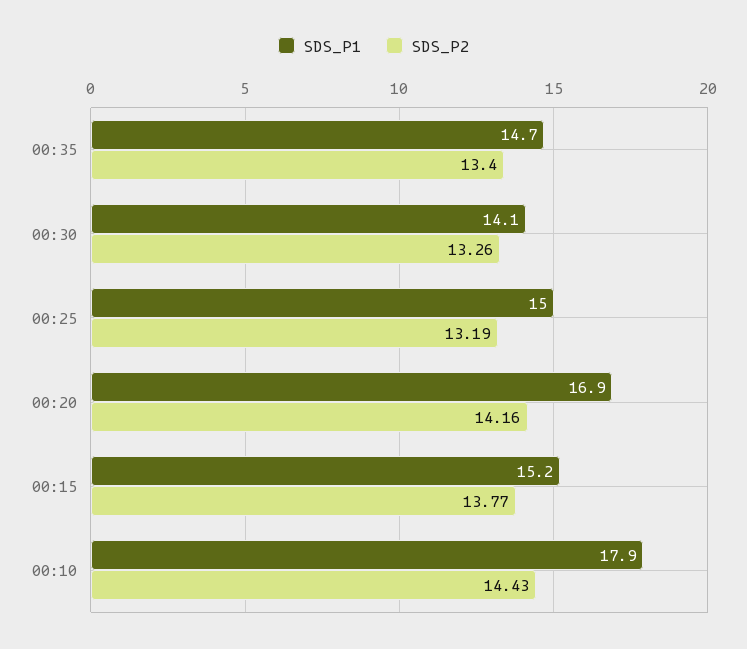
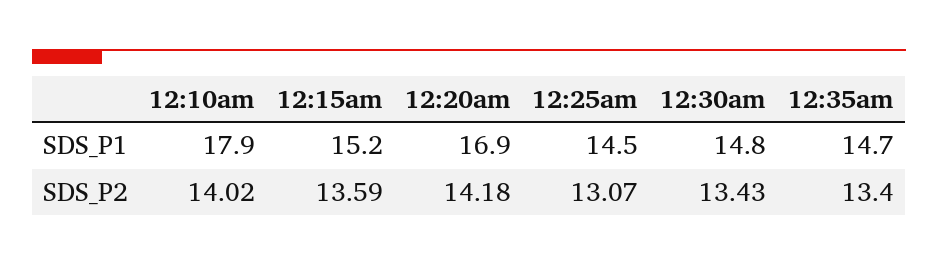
SDS_P1, 00:30: 14.1 -> 14.8
SDS_P2, 00:30: 13.26 -> 13.43
SDS_P1, 00:25: 15 -> 14.5
SDS_P2, 00:25: 13.19 -> 13.07
SDS_P2, 00:20: 14.16 -> 14.18
SDS_P2, 00:15: 13.77 -> 13.59
SDS_P2, 00:10: 14.43 -> 14.02

